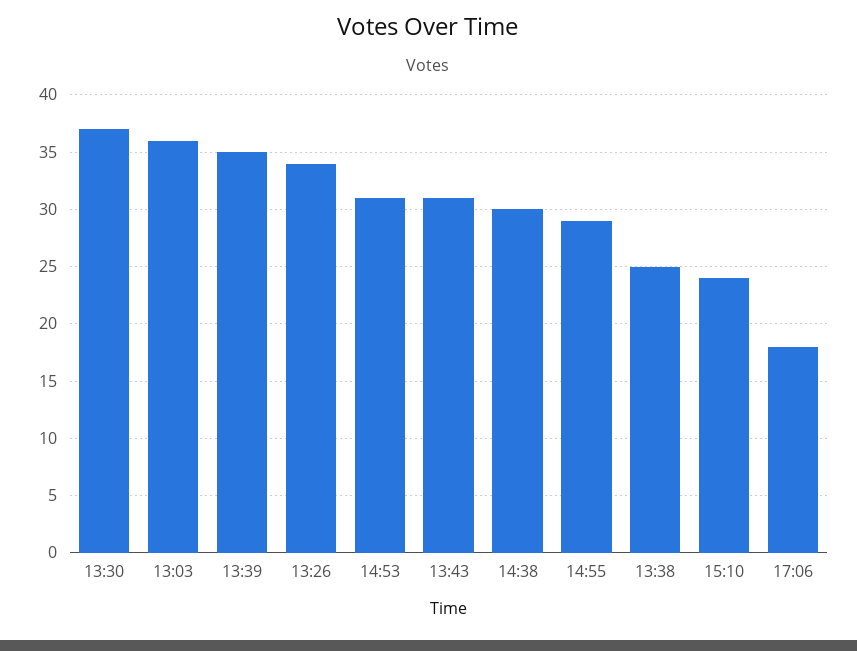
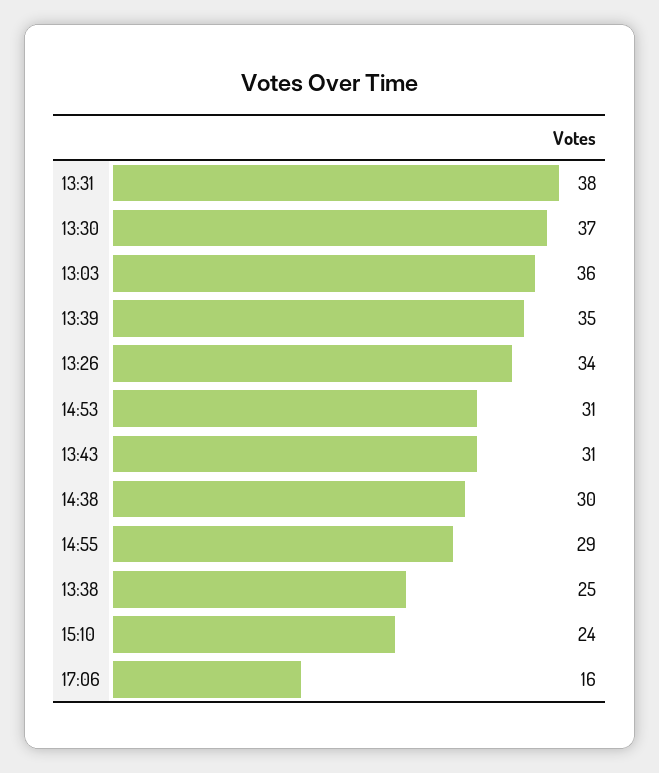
17:06: 18 -> 16
13:31: none -> 38

